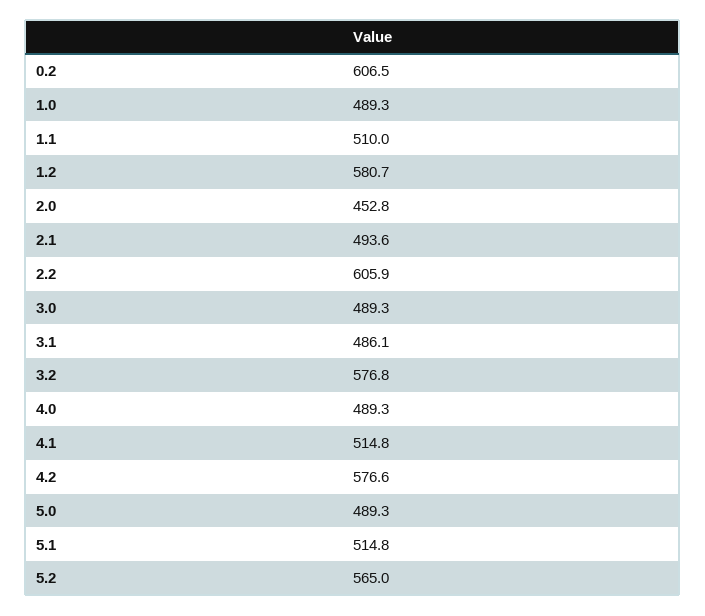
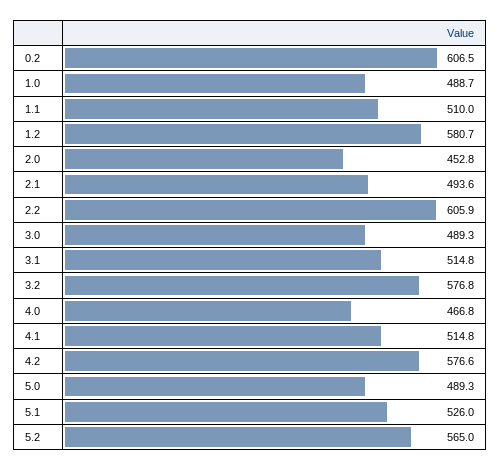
1.0: 489.3 -> 488.7
3.1: 486.1 -> 514.8
4.0: 489.3 -> 466.8
5.1: 514.8 -> 526

